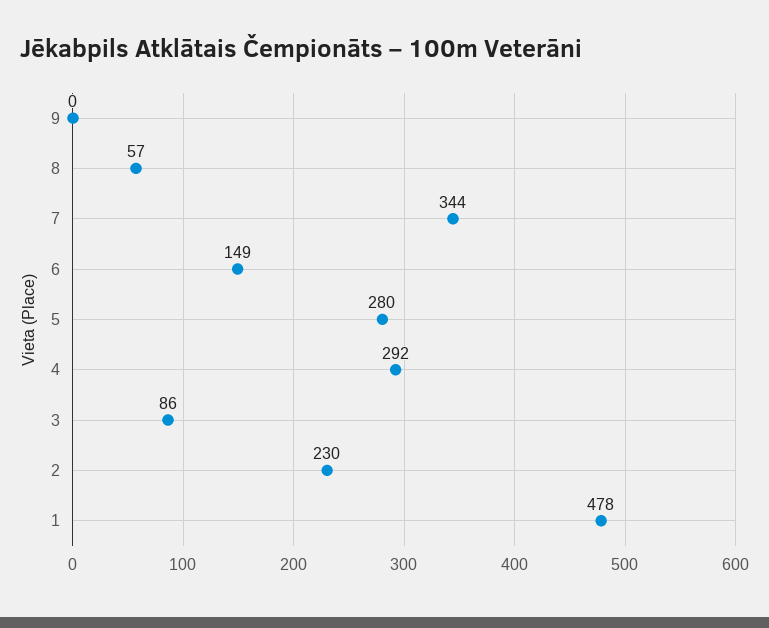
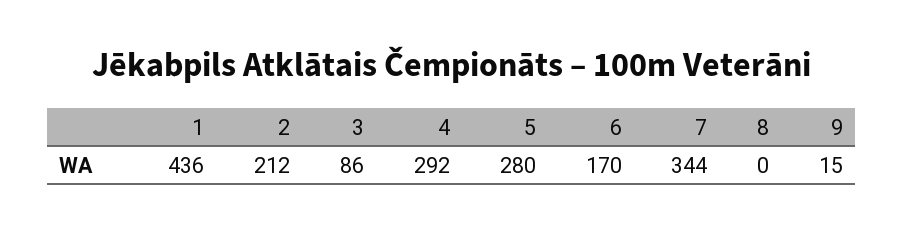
9: 0 -> 15
8: 57 -> 0
6: 149 -> 170
2: 230 -> 212
1: 478 -> 436

